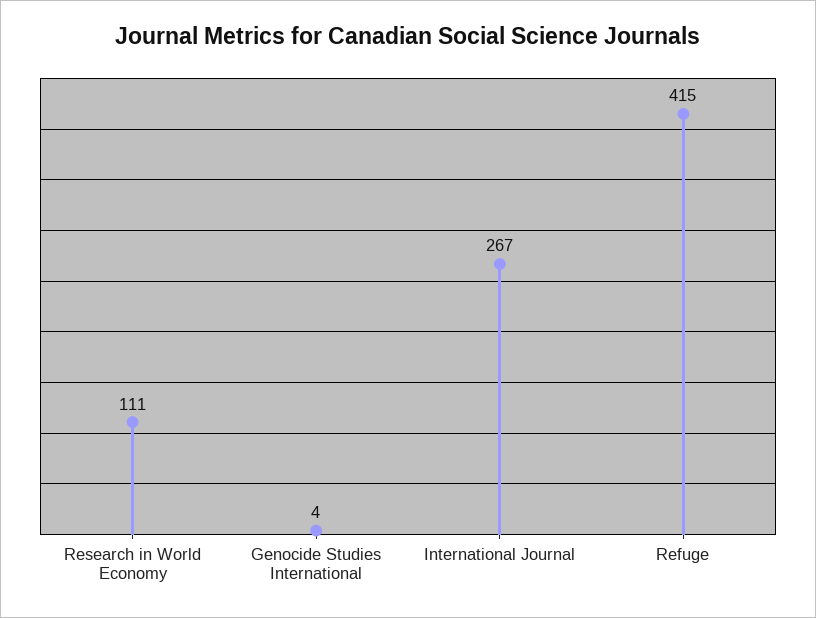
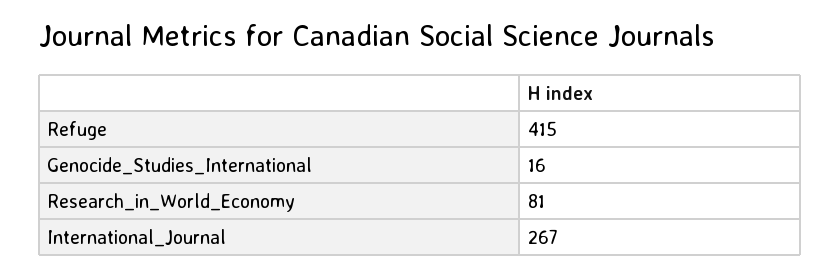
Research in World Economy: 111 -> 81
Genocide Studies International: 4 -> 16

